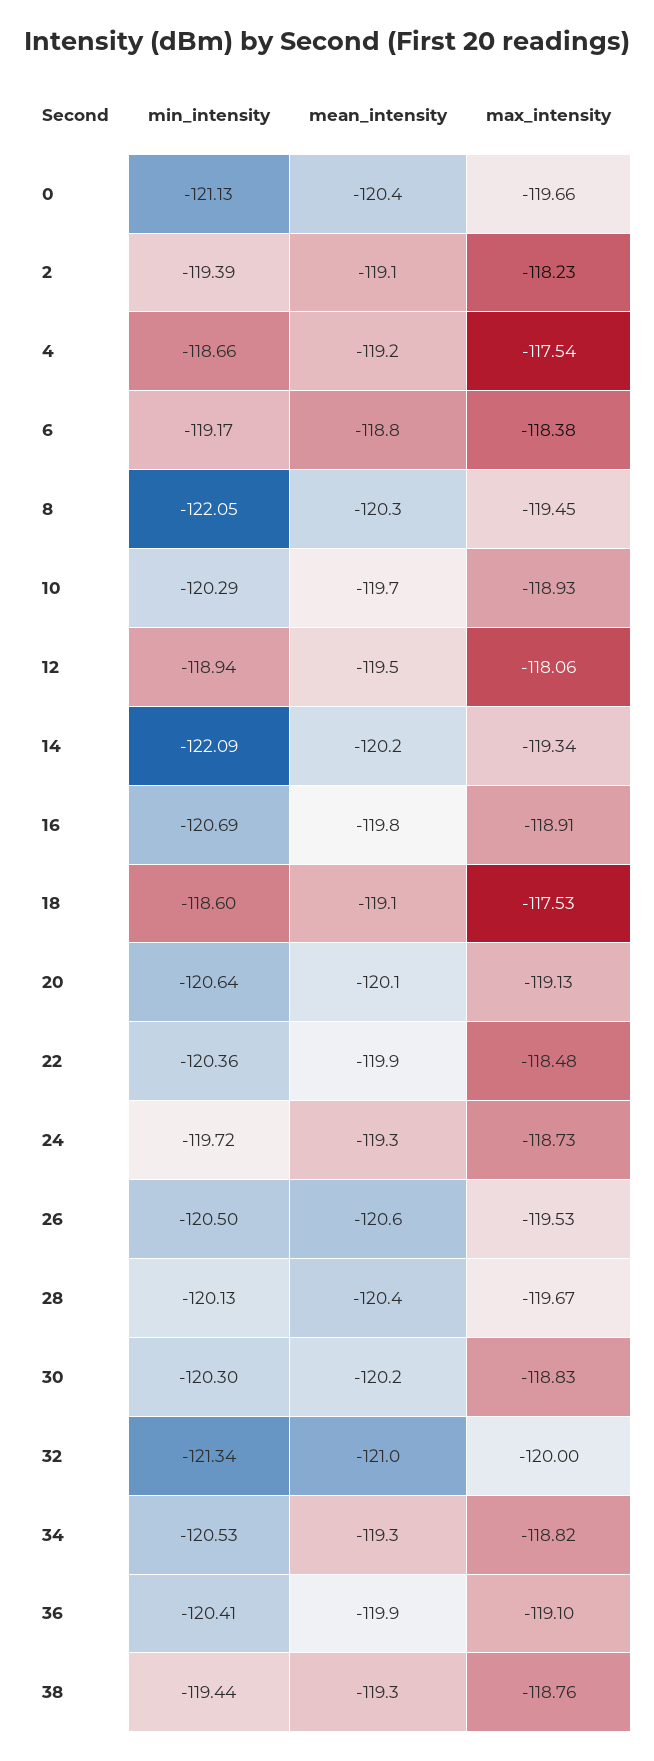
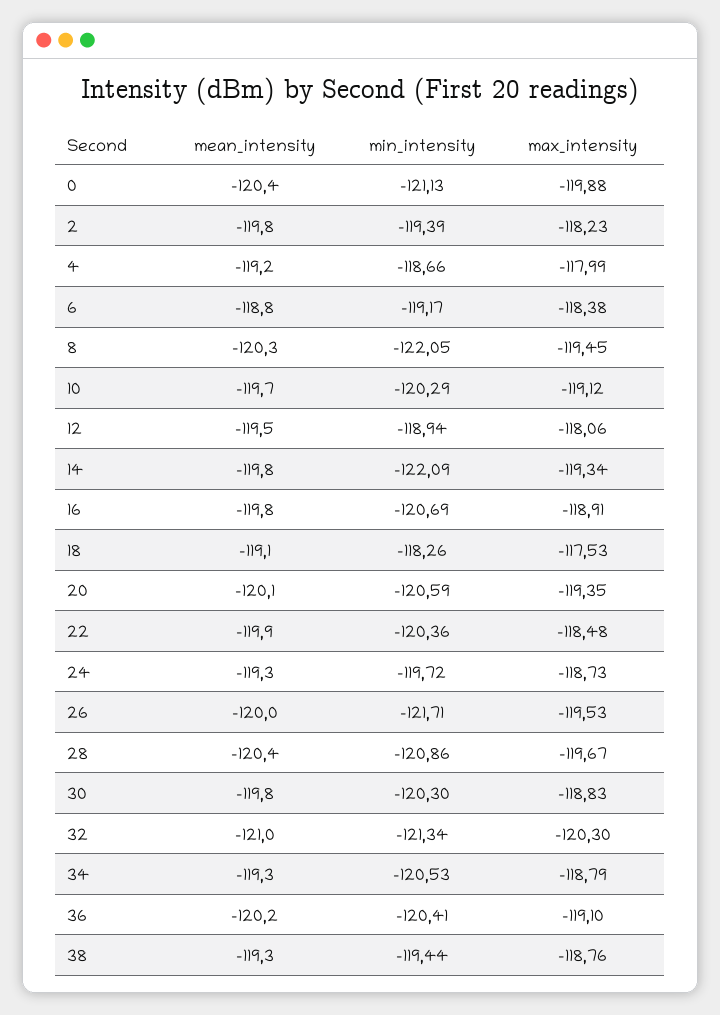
max_intensity, 0: -119.66 -> -119.88
mean_intensity, 2: -119.1 -> -119.8
max_intensity, 4: -117.54 -> -117.99
max_intensity, 10: -118.93 -> -119.12
mean_intensity, 14: -120.2 -> -119.8
min_intensity, 18: -118.6 -> -118.26
min_intensity, 20: -120.64 -> -120.59
max_intensity, 20: -119.13 -> -119.35
min_intensity, 26: -120.5 -> -121.71
mean_intensity, 26: -120.6 -> -120
min_intensity, 28: -120.13 -> -120.86
mean_intensity, 30: -120.2 -> -119.8
max_intensity, 32: -120 -> -120.3
max_intensity, 34: -118.82 -> -118.79
mean_intensity, 36: -119.9 -> -120.2

